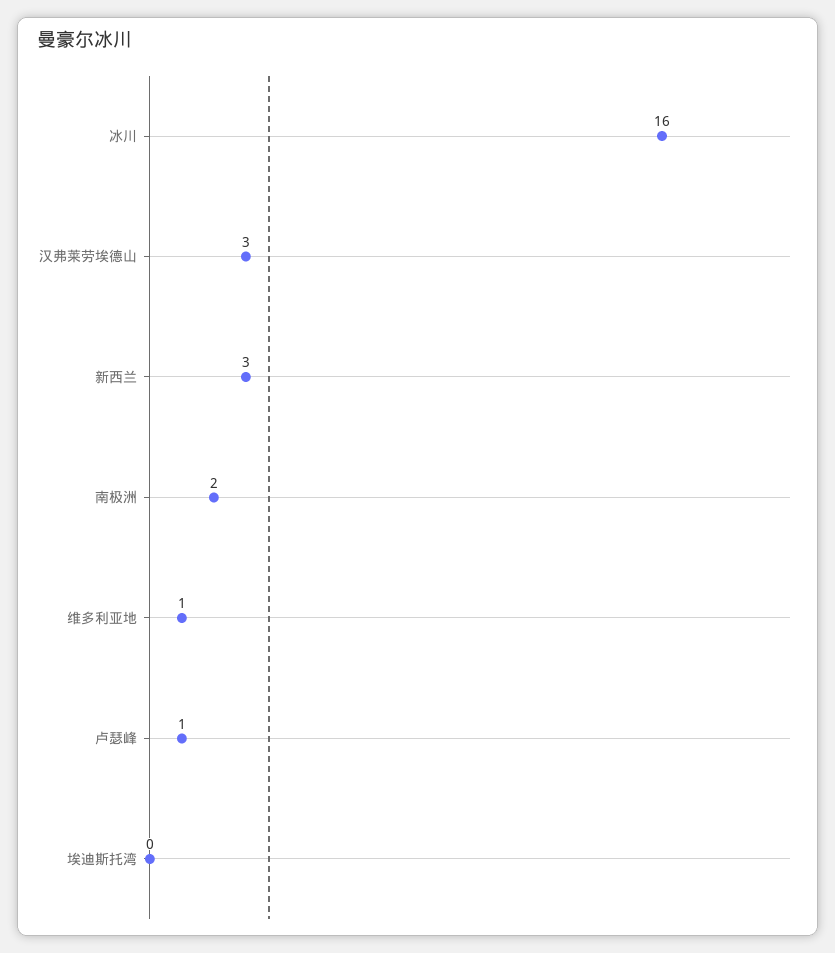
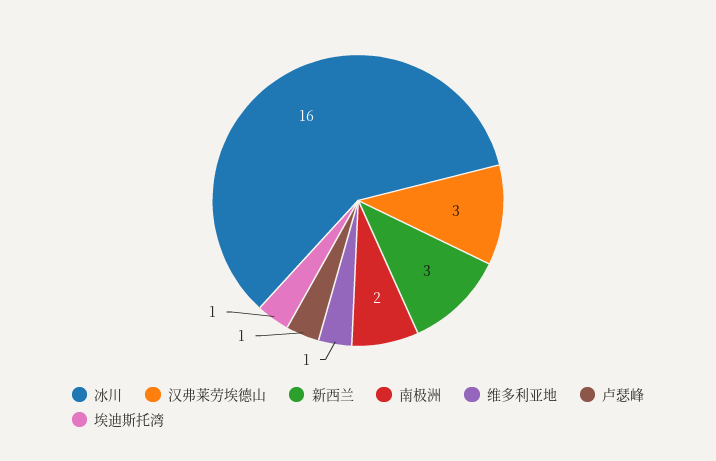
埃迪斯托湾: 0 -> 1

